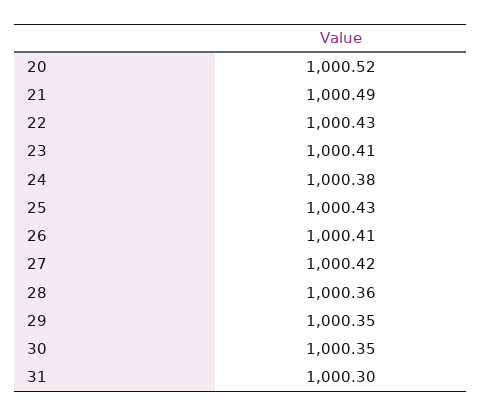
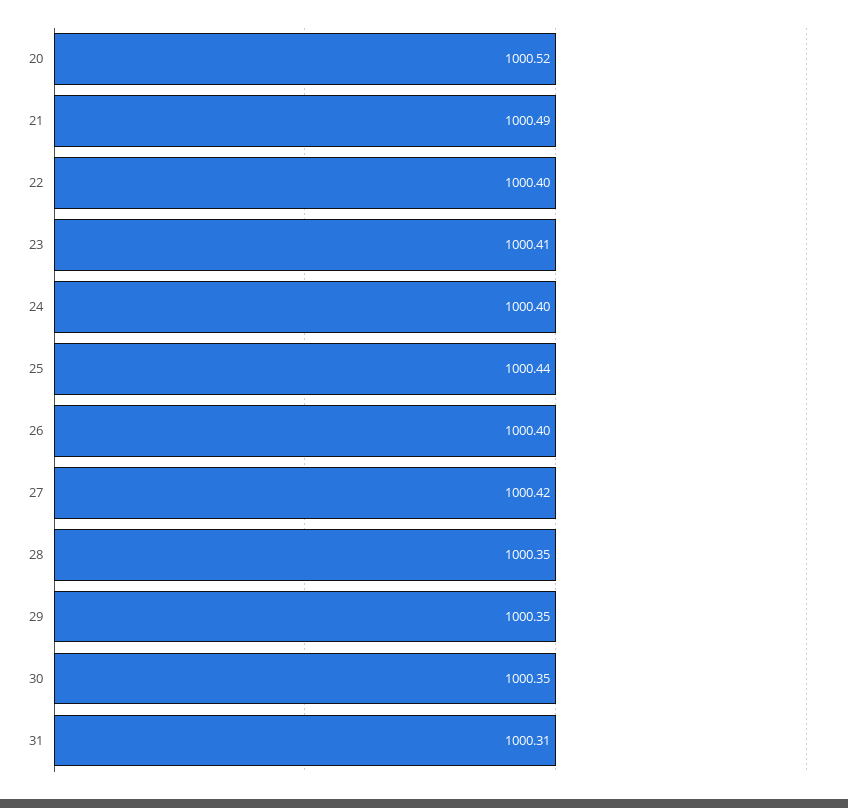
22: 1000.43 -> 1000.4
24: 1000.38 -> 1000.4
25: 1000.43 -> 1000.44
26: 1000.41 -> 1000.4
28: 1000.36 -> 1000.35
31: 1000.3 -> 1000.31

